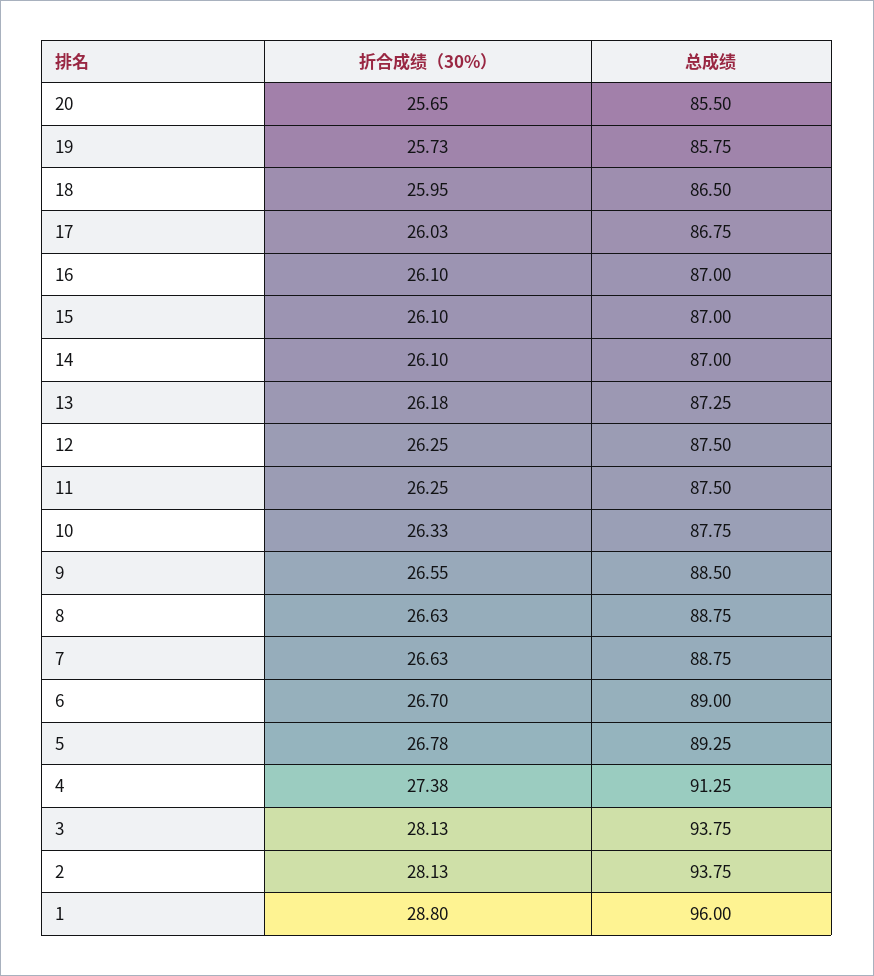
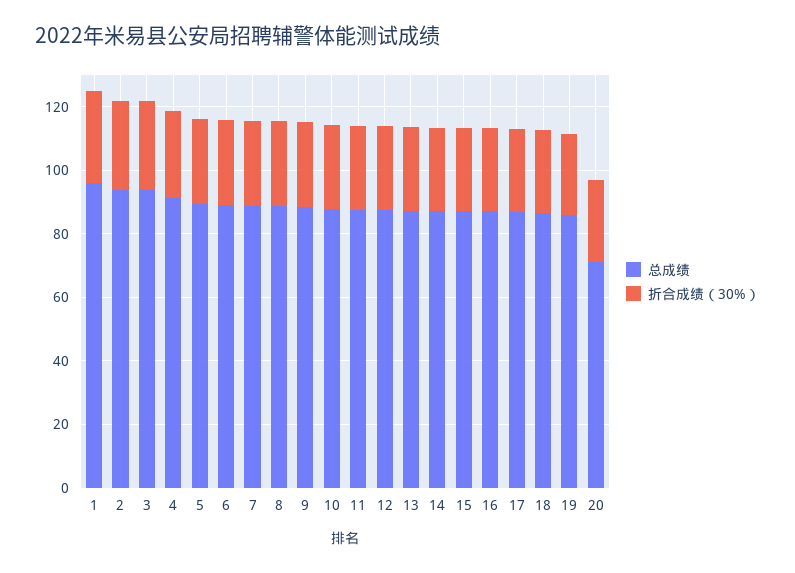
总成绩, 20: 85.5 -> 70

